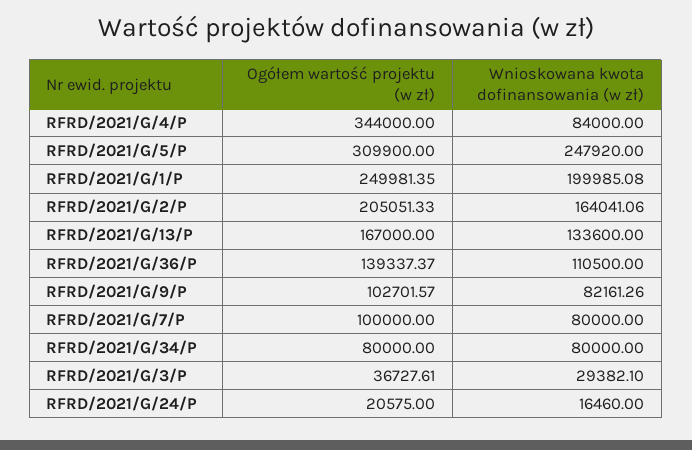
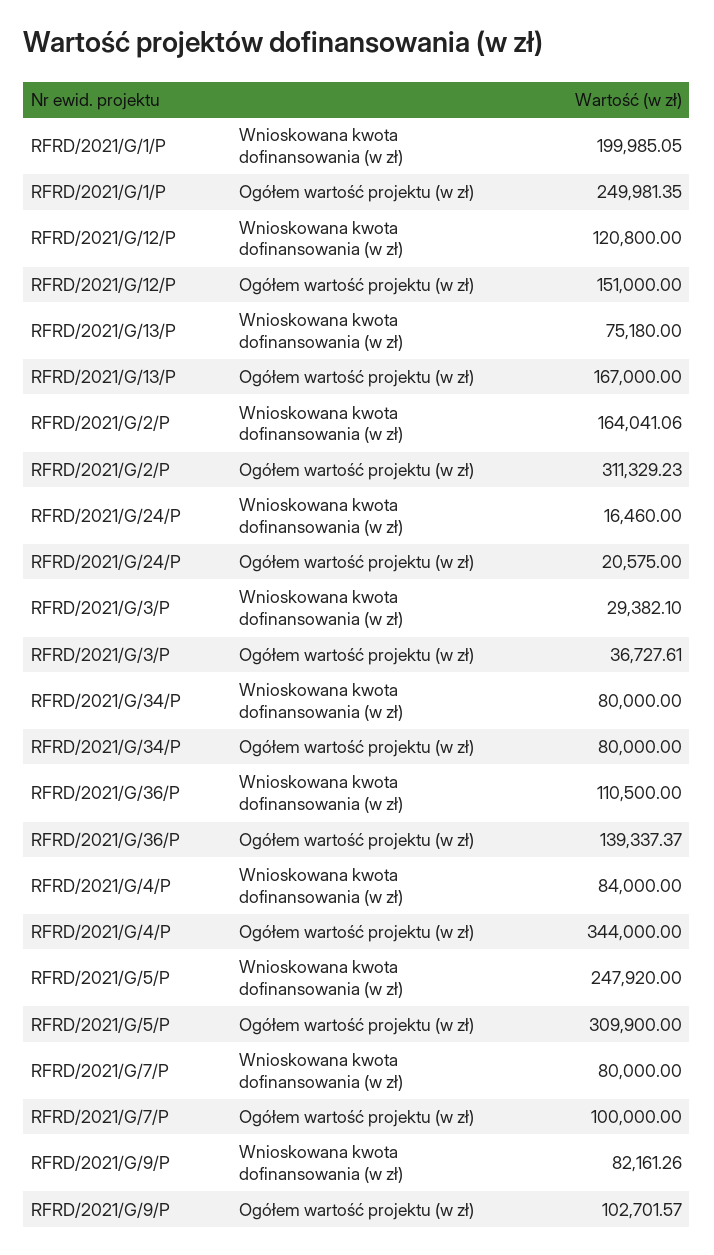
Wnioskowana kwota dofinansowania (w zł), RFRD/2021/G/1/P: 199985.08 -> 199985.05
Ogółem wartość projektu (w zł), RFRD/2021/G/2/P: 205051.33 -> 311329.23
Wnioskowana kwota dofinansowania (w zł), RFRD/2021/G/13/P: 133600 -> 75180
Wnioskowana kwota dofinansowania (w zł), RFRD/2021/G/12/P: none -> 120800
Ogółem wartość projektu (w zł), RFRD/2021/G/12/P: none -> 151000

